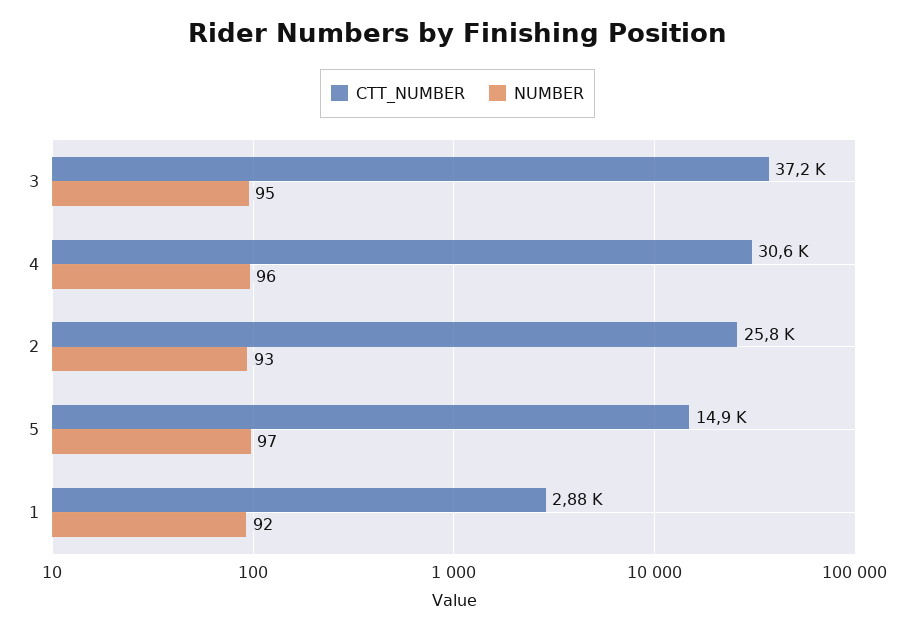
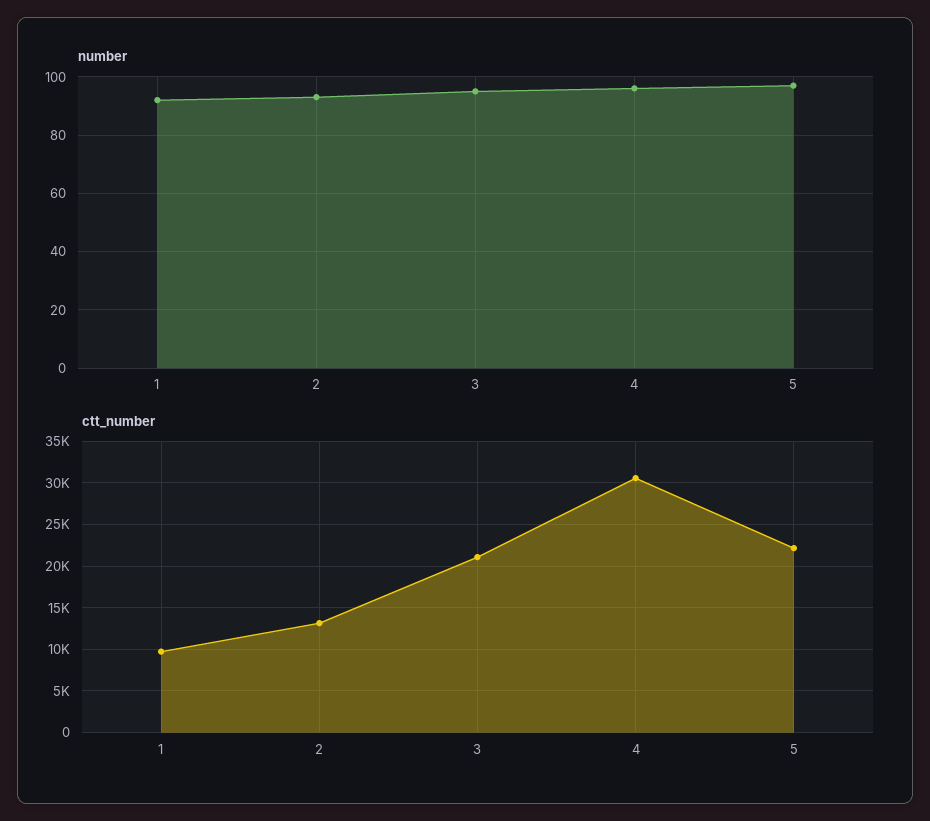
CTT_NUMBER, 3: 37200 -> 21000
CTT_NUMBER, 2: 25800 -> 13000
CTT_NUMBER, 5: 14900 -> 22000
CTT_NUMBER, 1: 2880 -> 10000

